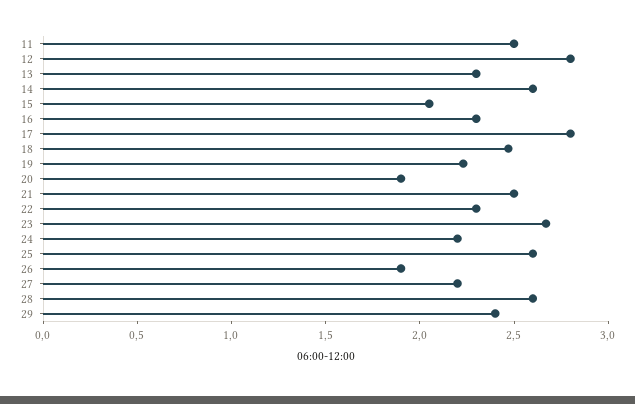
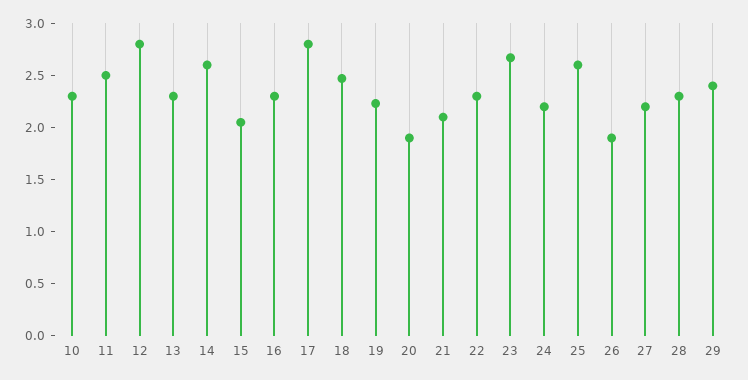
21: 2.5 -> 2.1
28: 2.6 -> 2.3
10: none -> 2.3

